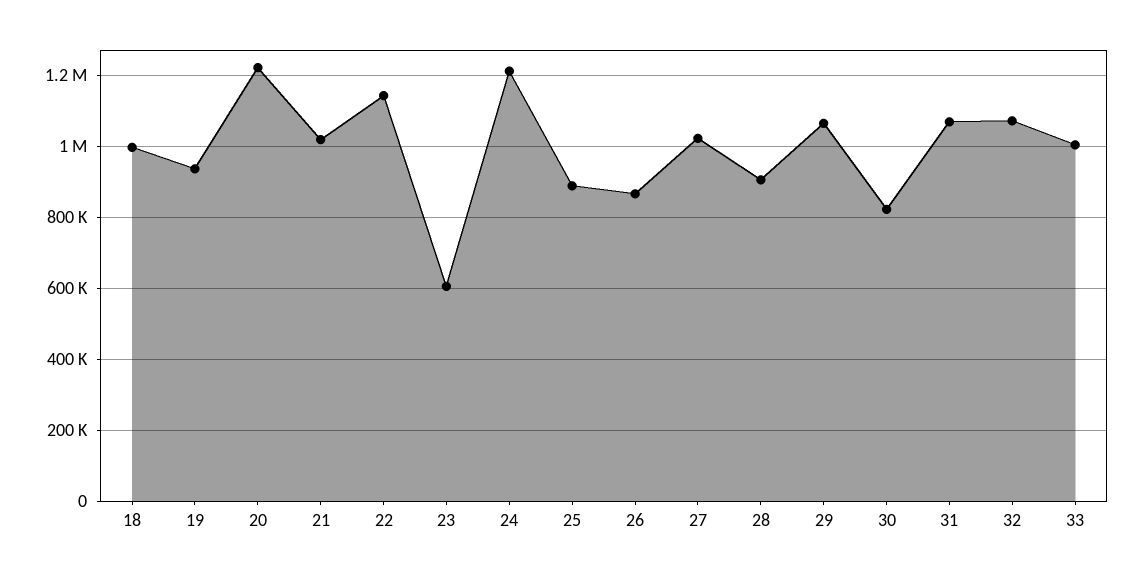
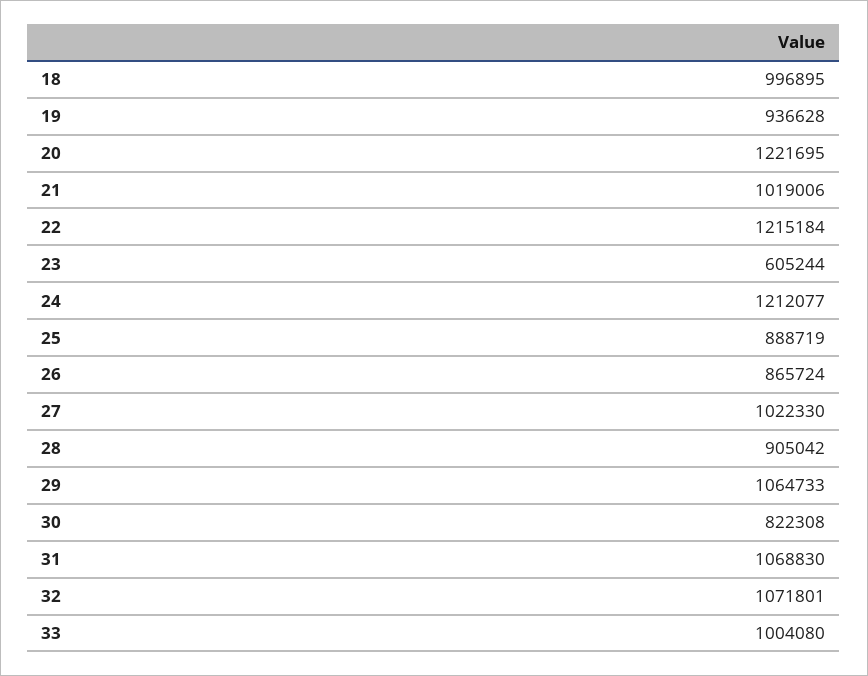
22: 1140000 -> 1215184

